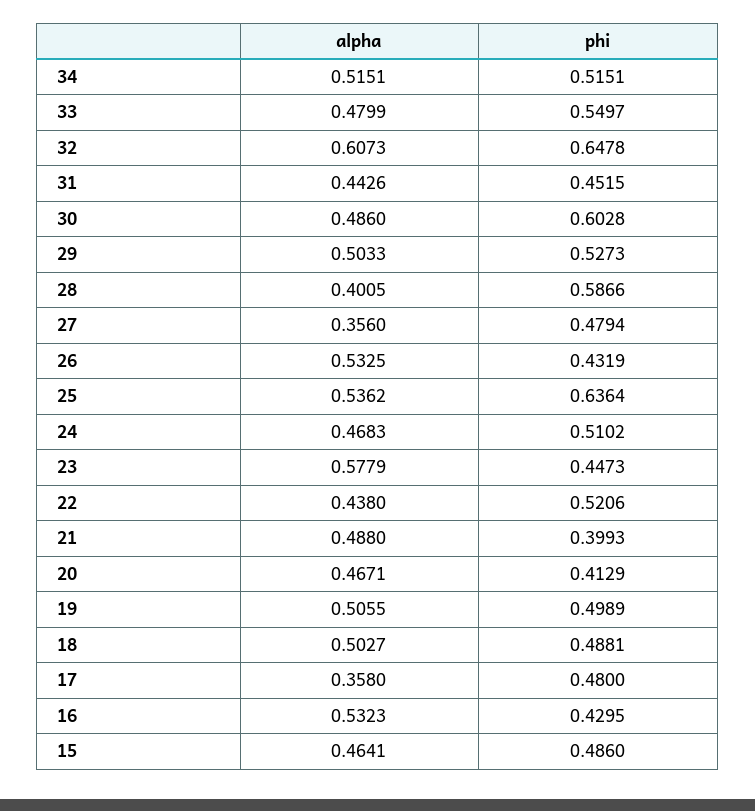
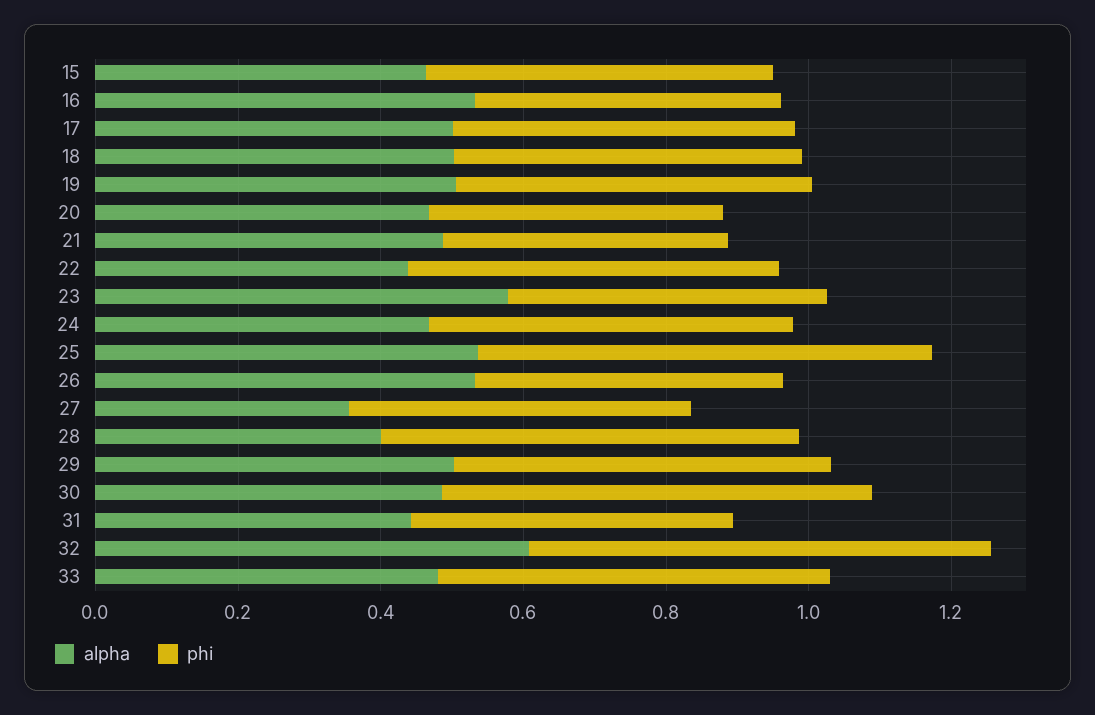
alpha, 34: 0.5151 -> none
phi, 34: 0.5151 -> none
alpha, 17: 0.358 -> 0.5

